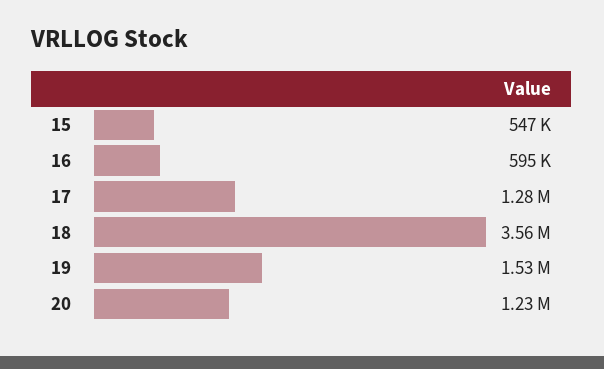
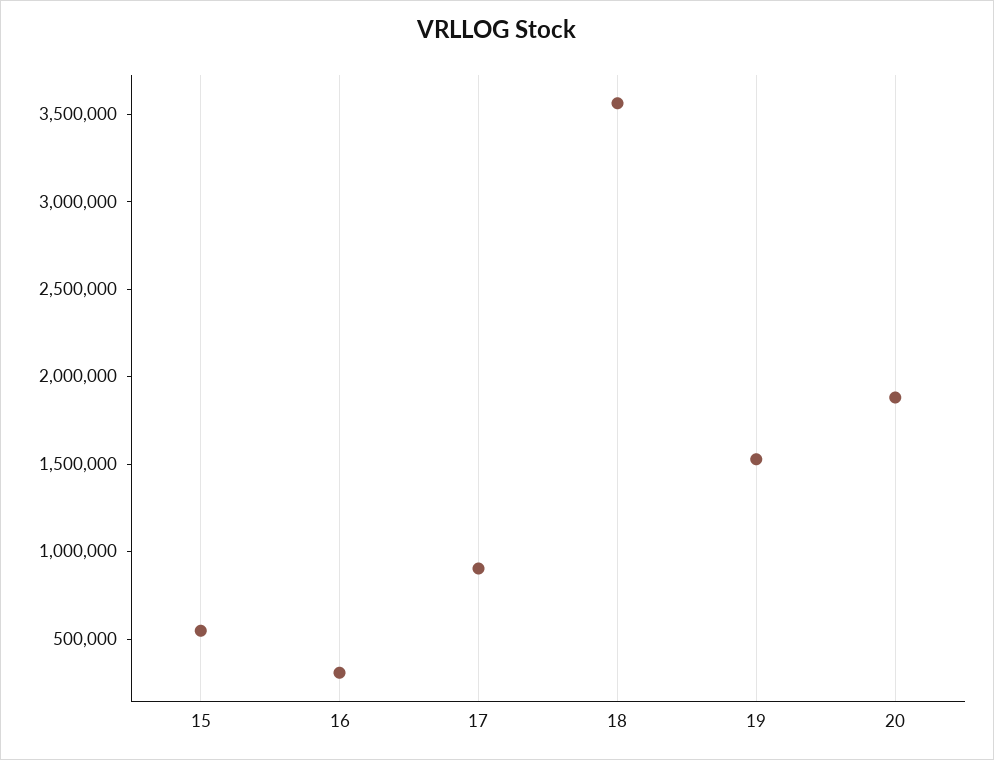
16: 595000 -> 300000
17: 1280000 -> 900000
20: 1230000 -> 1900000

